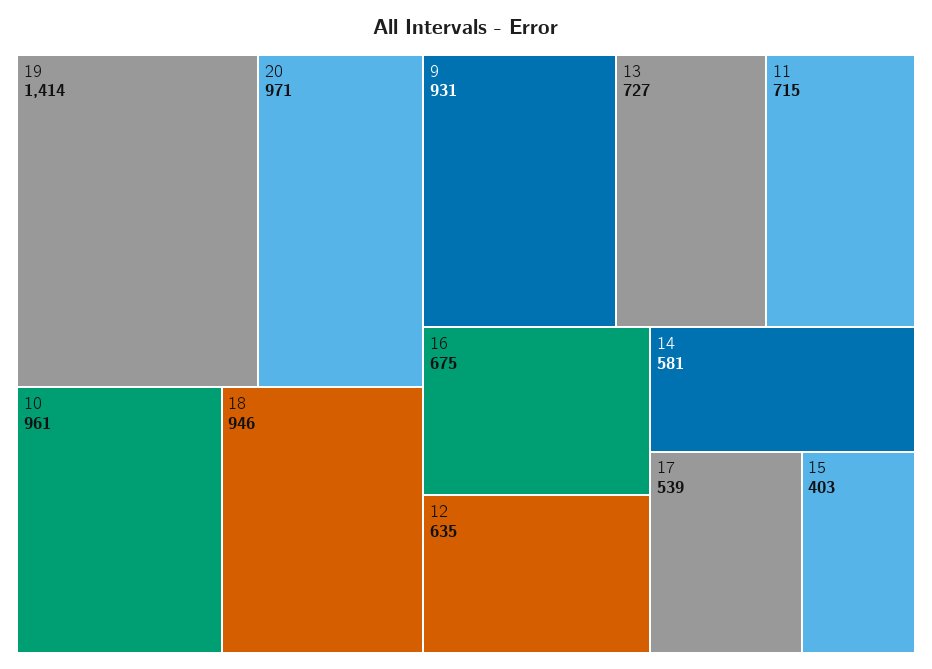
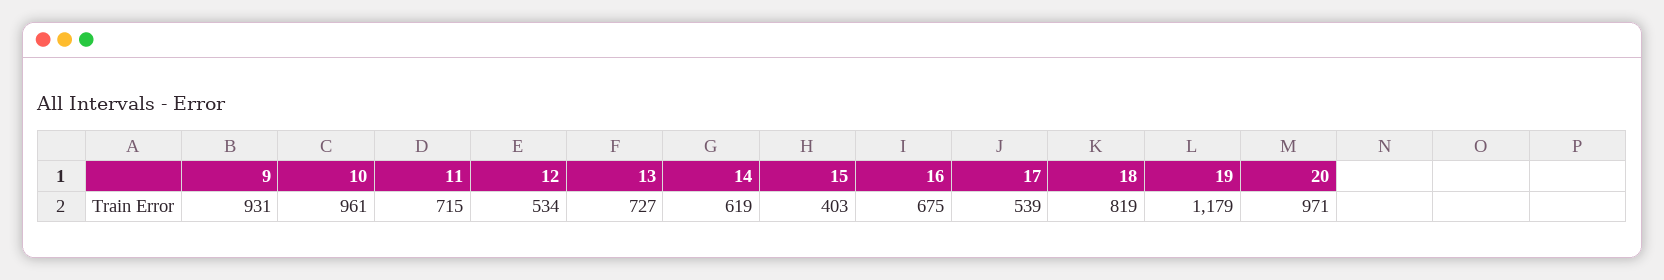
19: 1414 -> 1179
18: 946 -> 819
12: 635 -> 534
14: 581 -> 619

